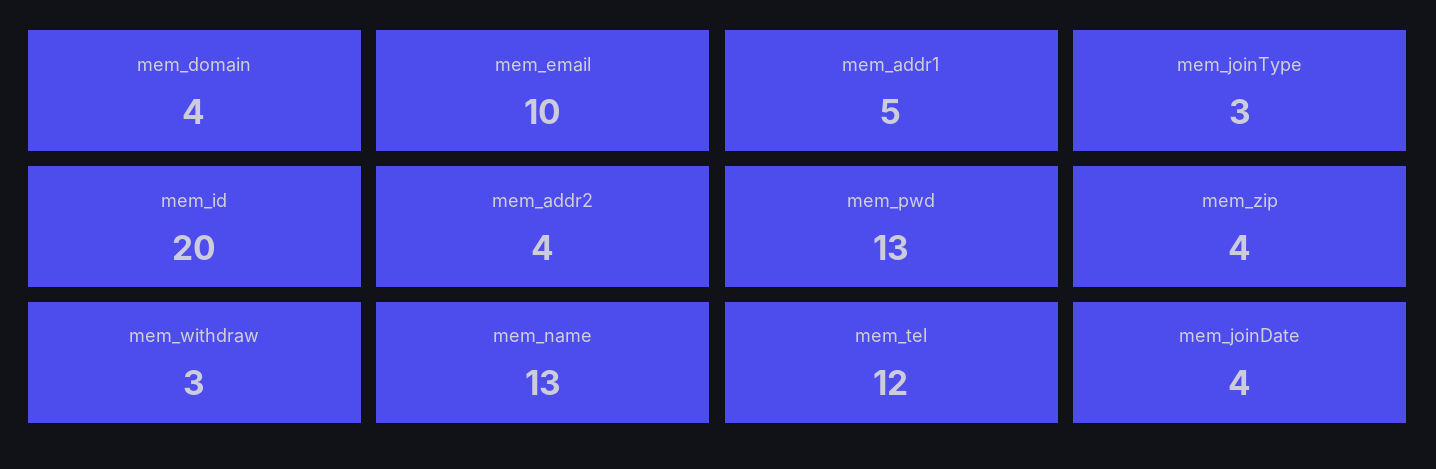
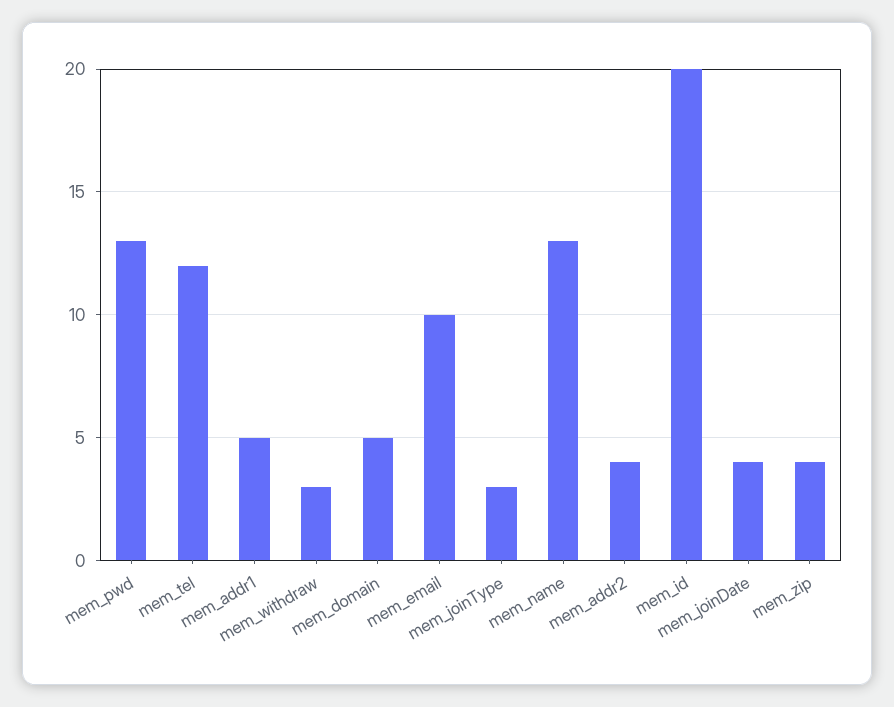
mem_domain: 4 -> 5

